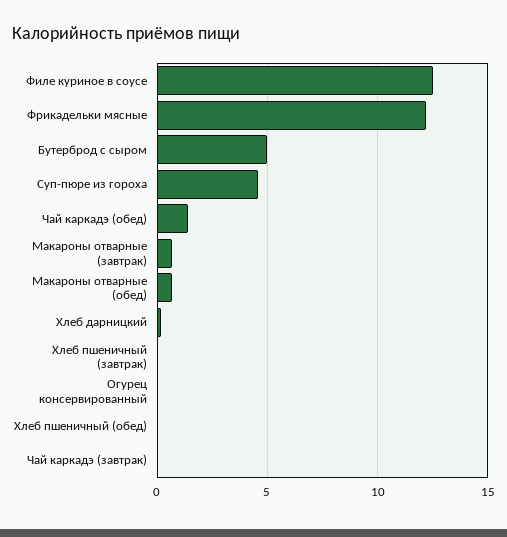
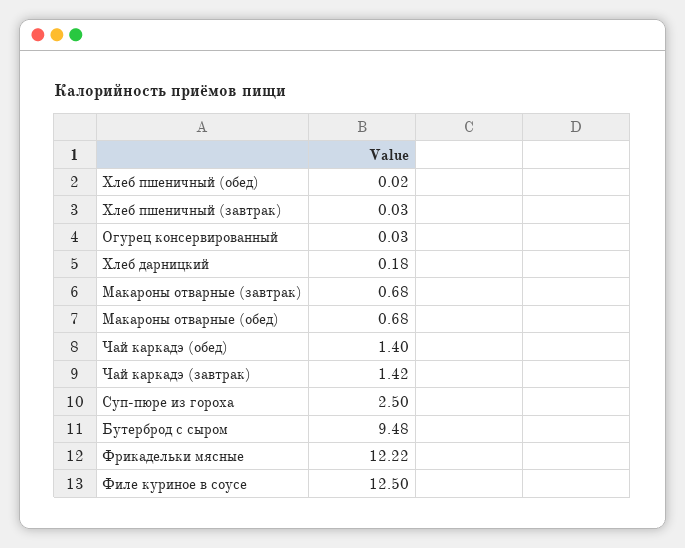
Бутерброд с сыром: 5 -> 9.48
Суп-пюре из гороха: 4.5 -> 2.5
Чай каркадэ (завтрак): 0 -> 1.42

